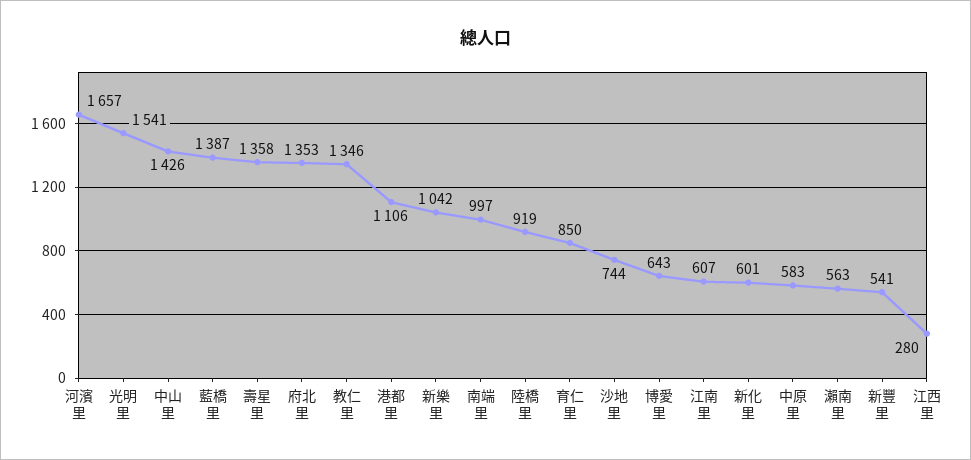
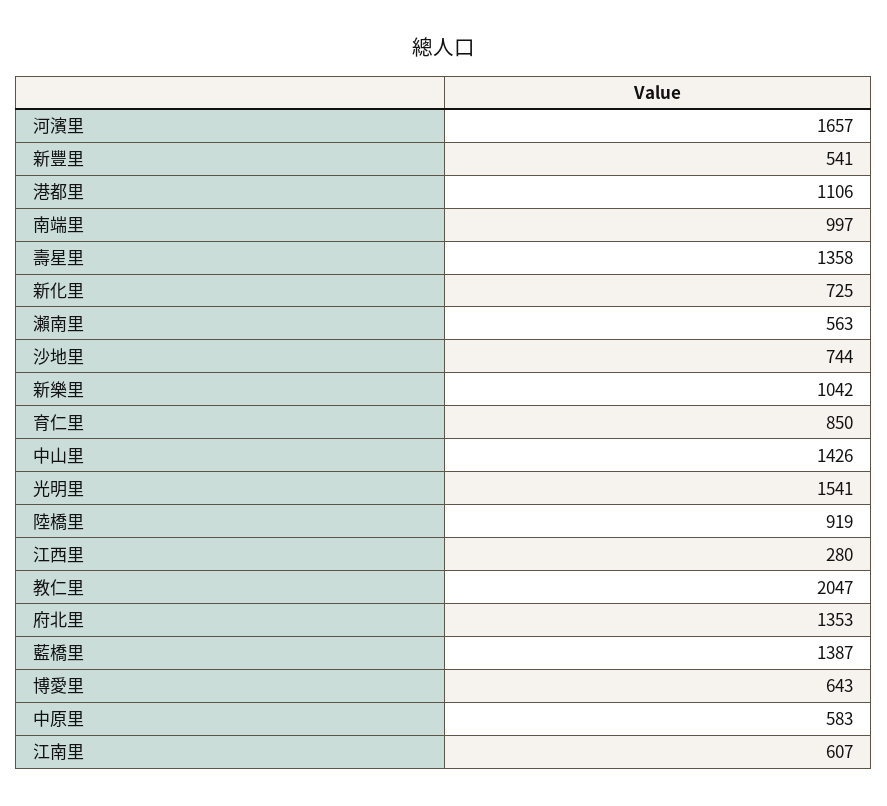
教仁里: 1346 -> 2047
新化里: 601 -> 725

